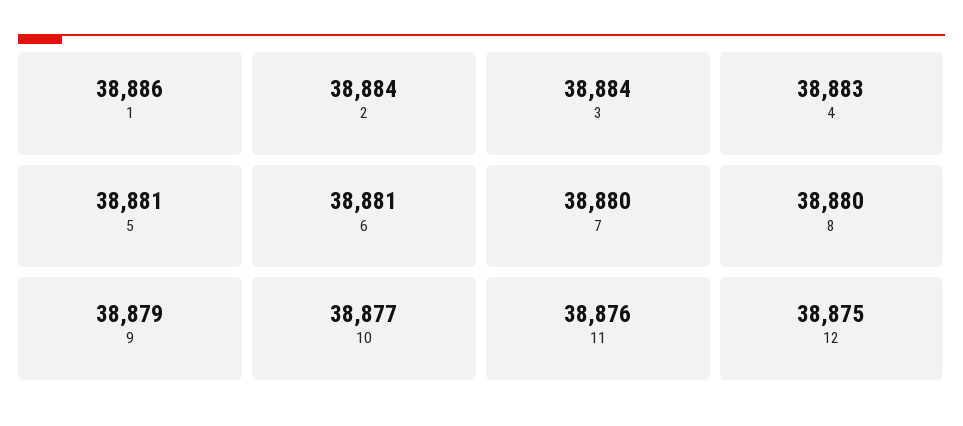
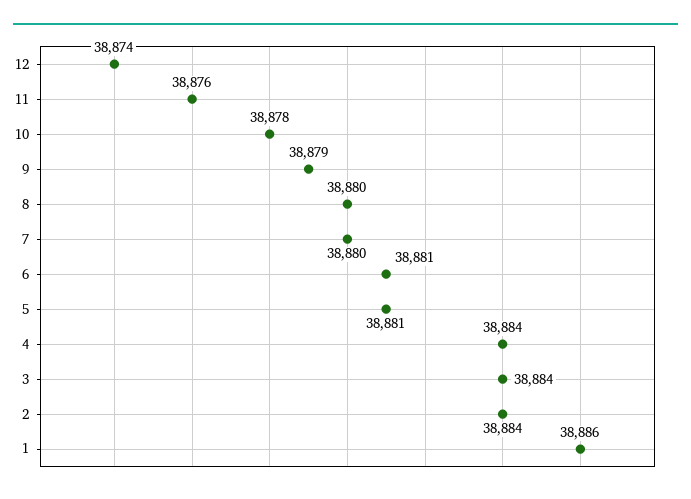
4: 38883 -> 38884
10: 38877 -> 38878
12: 38875 -> 38874

